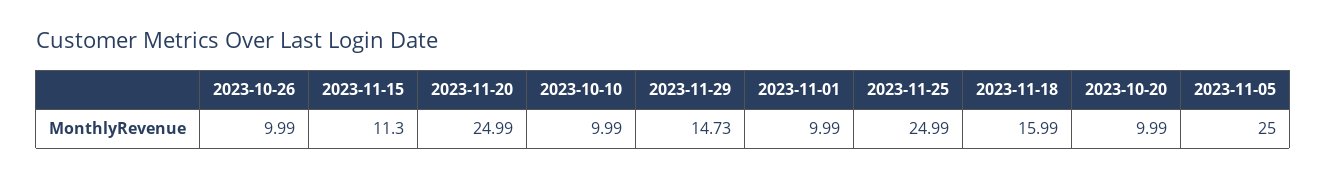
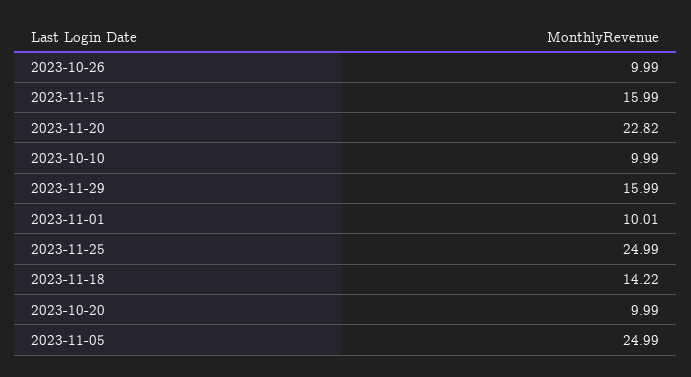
2023-11-15: 11.3 -> 15.99
2023-11-20: 24.99 -> 22.82
2023-11-29: 14.73 -> 15.99
2023-11-01: 9.99 -> 10.01
2023-11-18: 15.99 -> 14.22
2023-11-05: 25 -> 24.99

